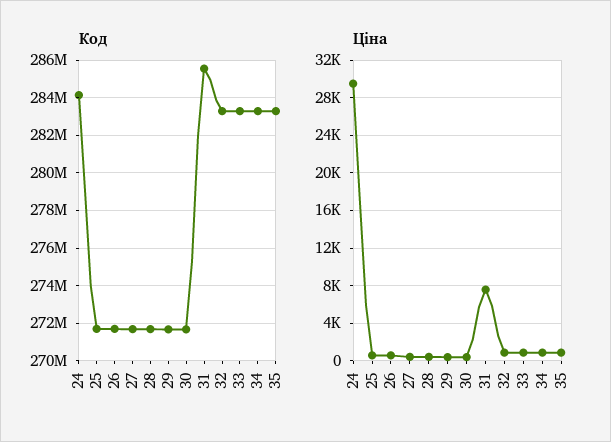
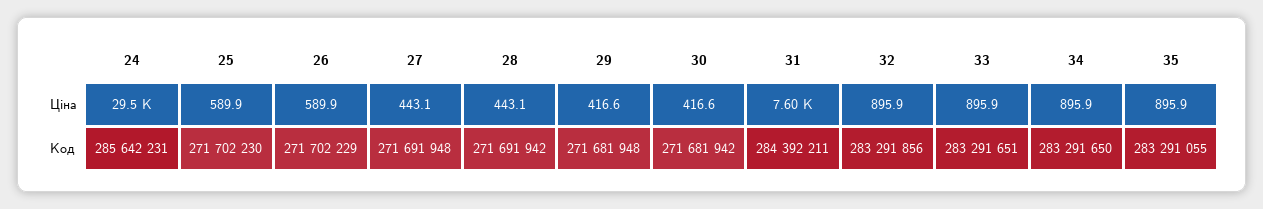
Код, 24: 284000000 -> 285642231
Код, 31: 285500000 -> 284392211

